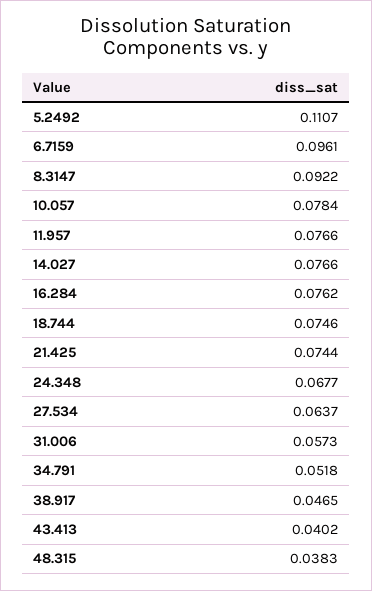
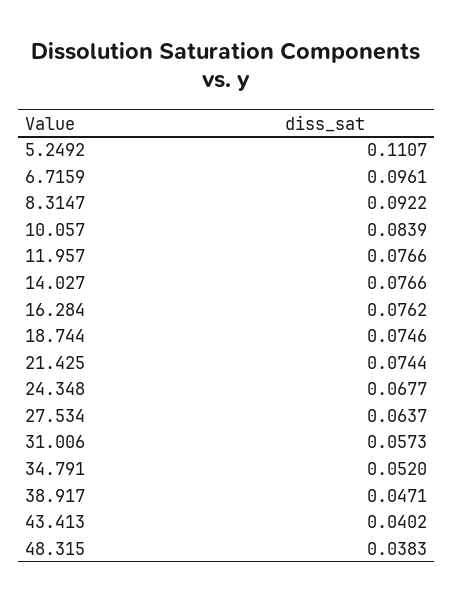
10.057: 0.0784 -> 0.0839
34.791: 0.0518 -> 0.052
38.917: 0.0465 -> 0.0471

